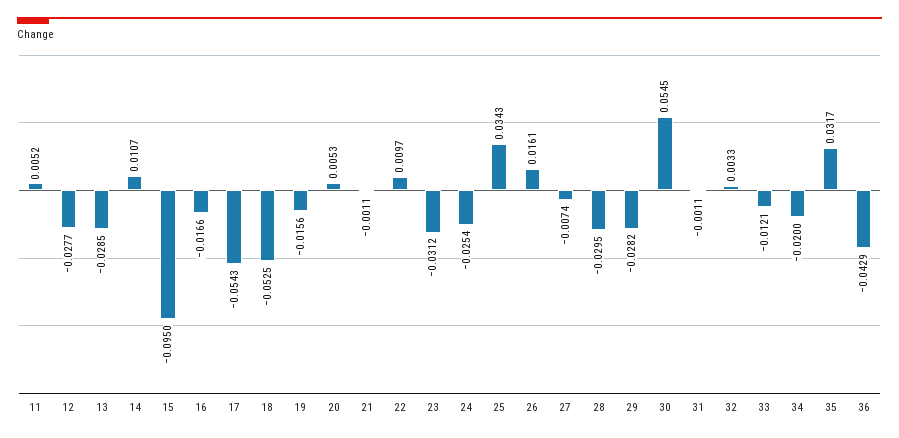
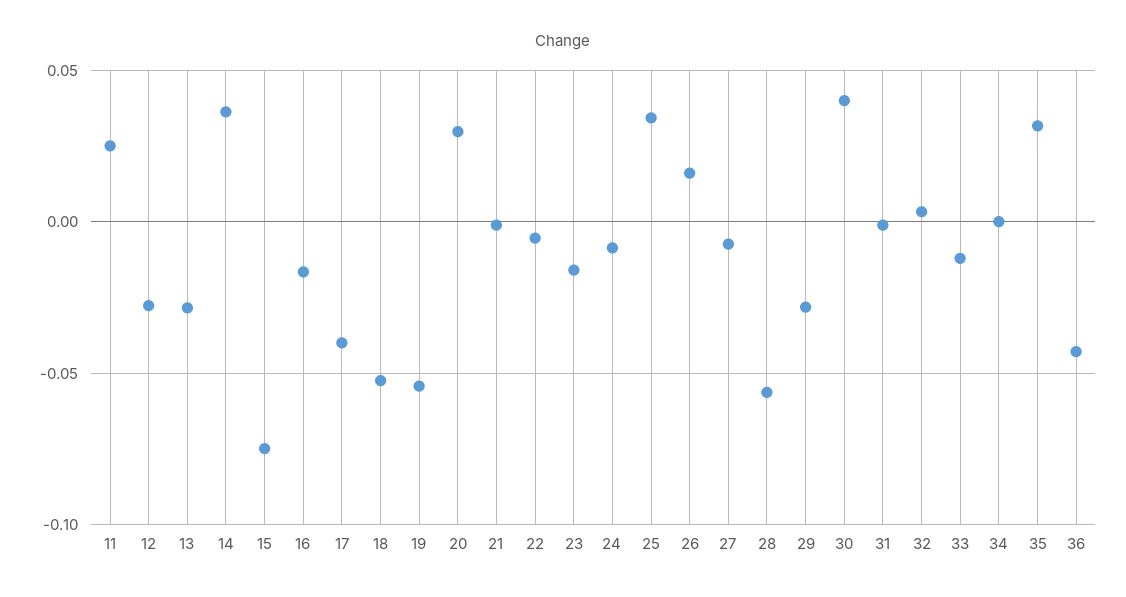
11: 0.0052 -> 0.025
14: 0.0107 -> 0.035
15: -0.095 -> -0.075
17: -0.0543 -> -0.04
19: -0.0156 -> -0.055
20: 0.0053 -> 0.03
22: 0.0097 -> -0.005
23: -0.0312 -> -0.015
24: -0.0254 -> -0.01
28: -0.0295 -> -0.055
30: 0.0545 -> 0.04
34: -0.02 -> 0

